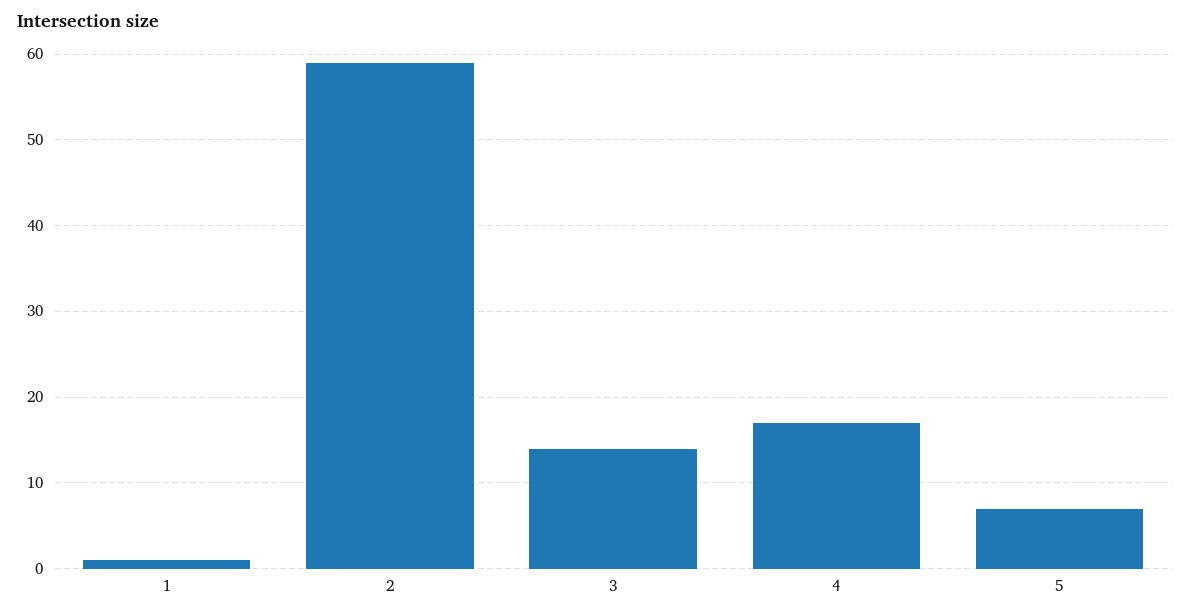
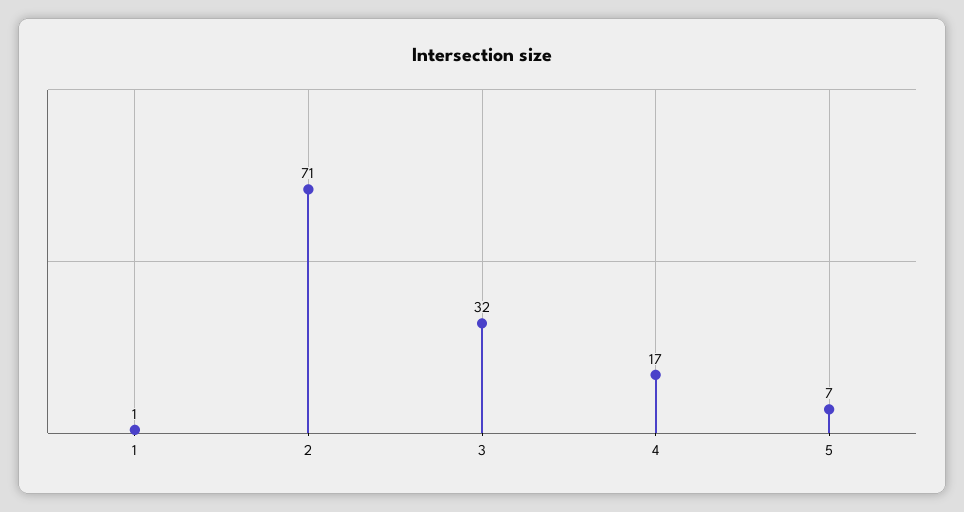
2: 59 -> 71
3: 14 -> 32

